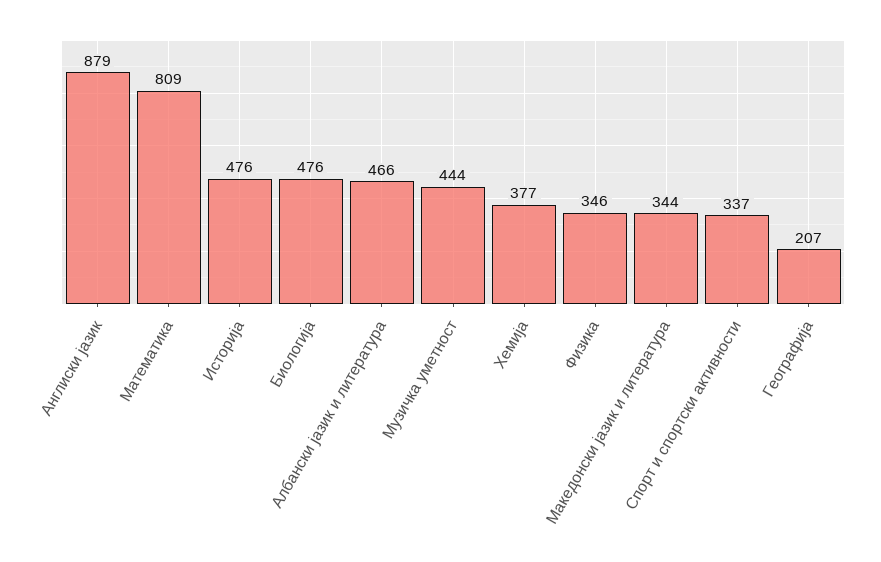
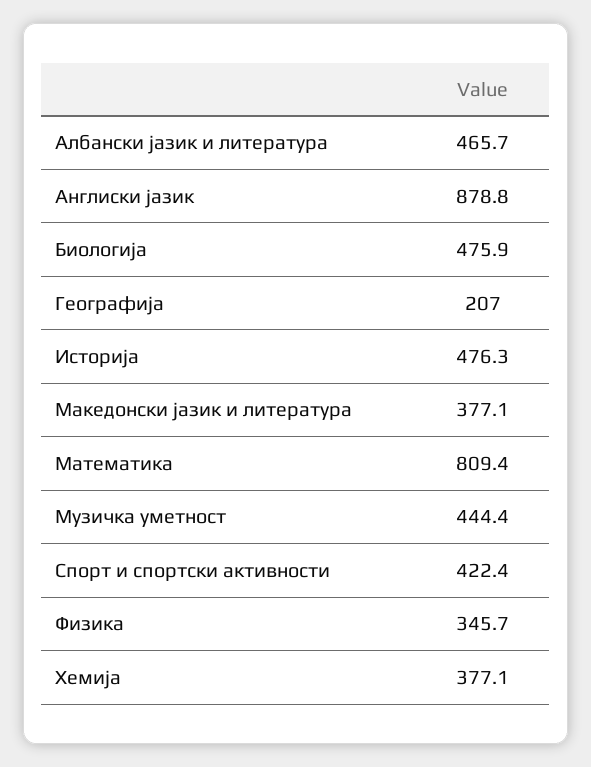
Македонски јазик и литература: 344 -> 377.1
Спорт и спортски активности: 337 -> 422.4

